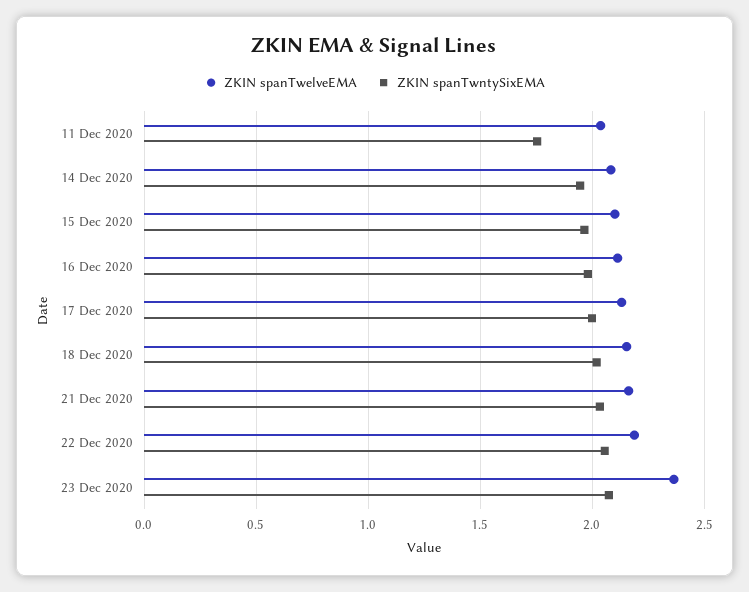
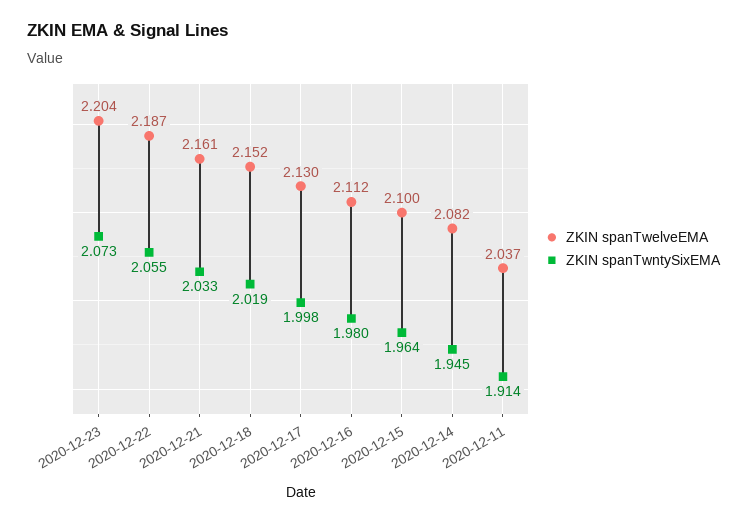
ZKIN spanTwntySixEMA, 11 Dec 2020: 1.75 -> 1.914
ZKIN spanTwelveEMA, 23 Dec 2020: 2.35 -> 2.204

